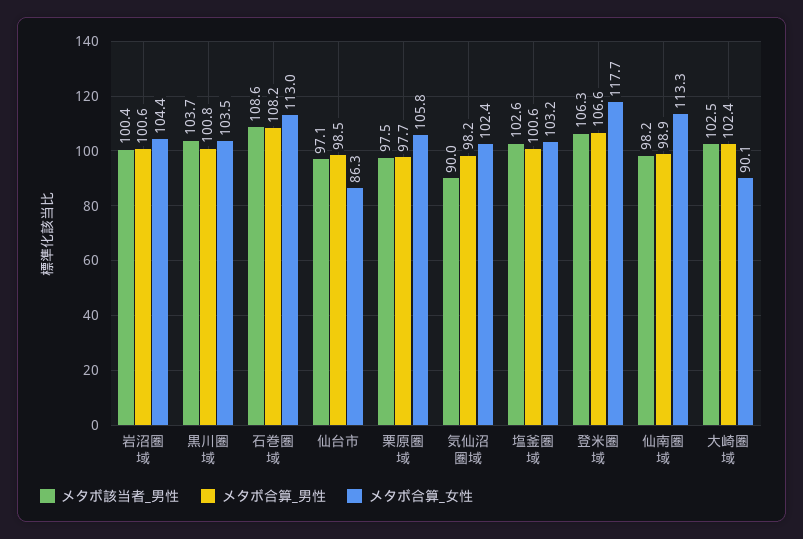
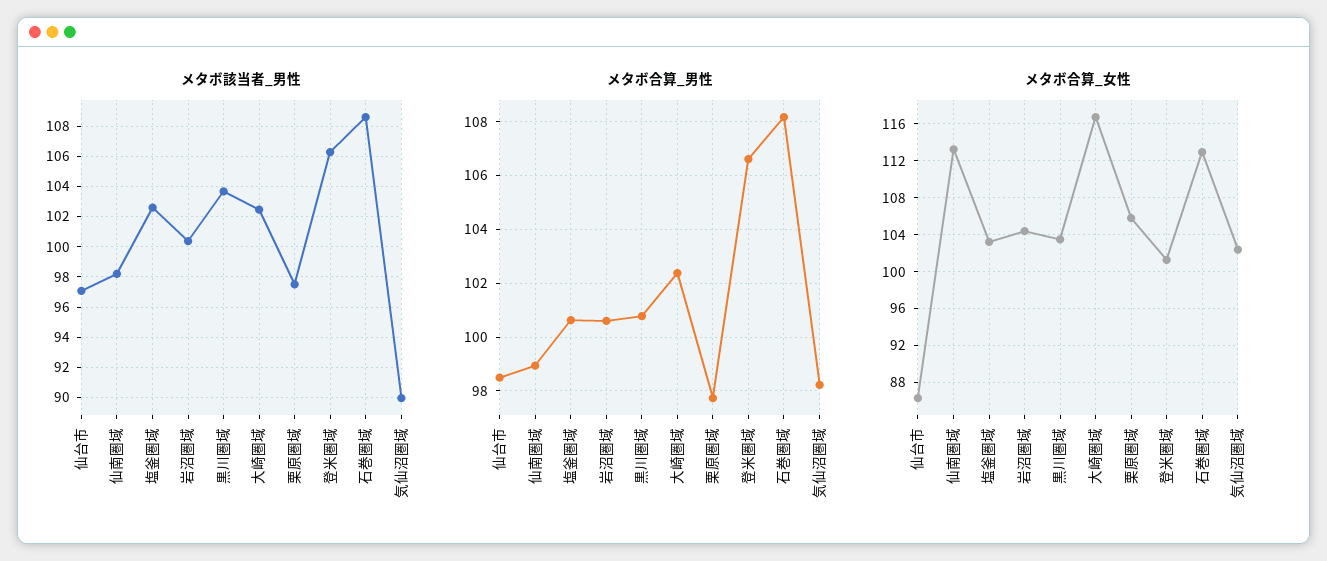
メタボ合算_女性, 登米圏域: 117.7 -> 101
メタボ合算_女性, 大崎圏域: 90.1 -> 117

